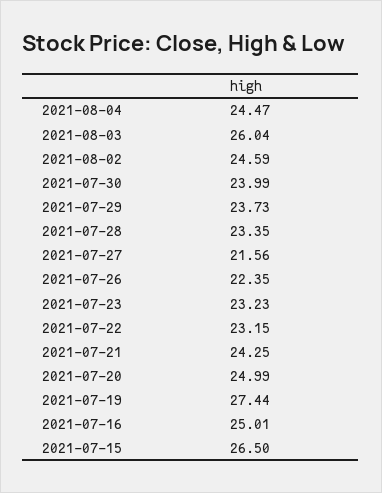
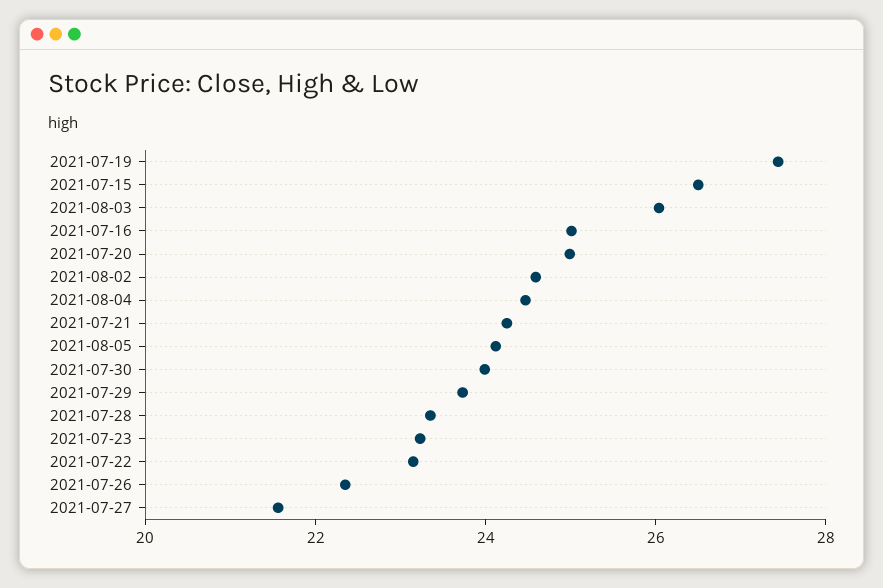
2021-08-05: none -> 24

